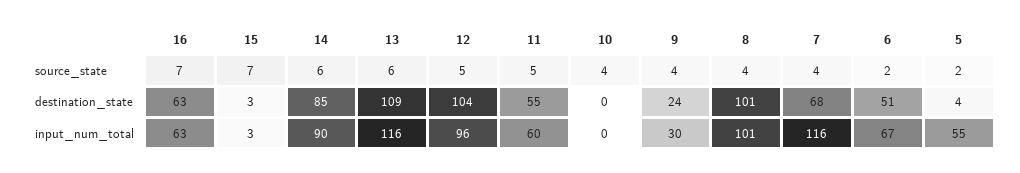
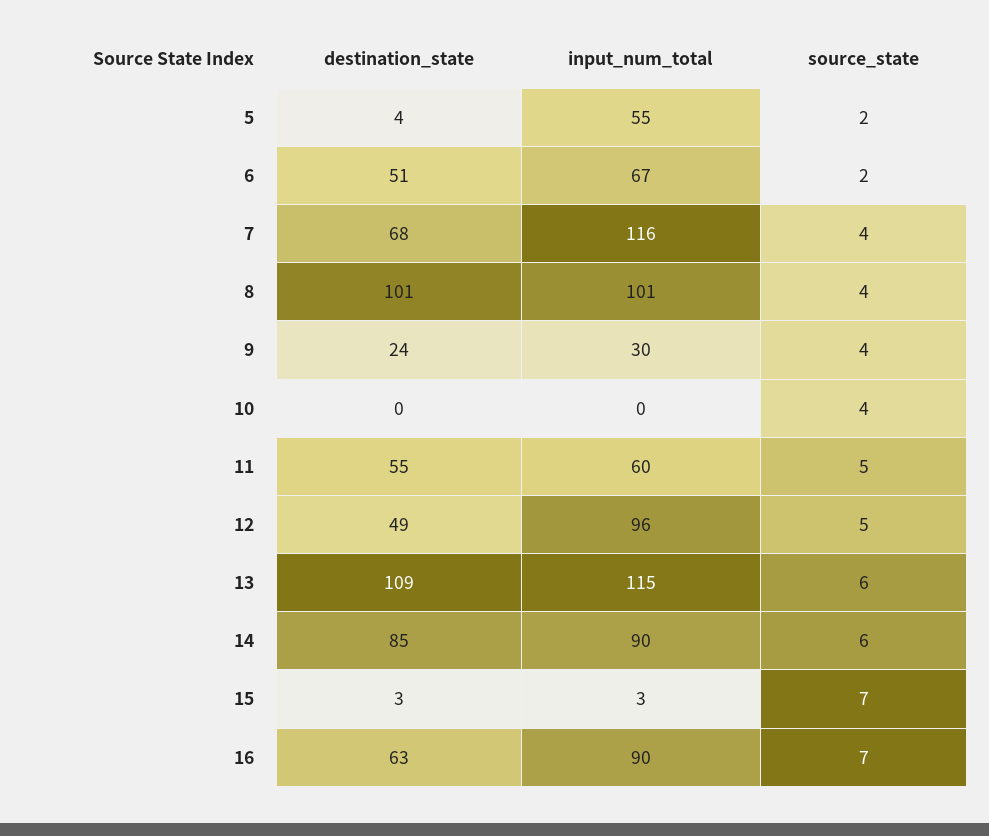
12, destination_state: 104 -> 49
16, input_num_total: 63 -> 90
13, input_num_total: 116 -> 115

